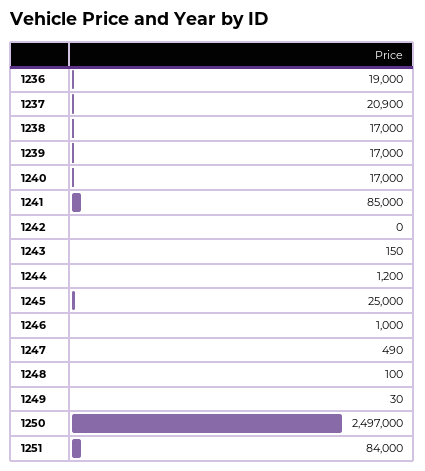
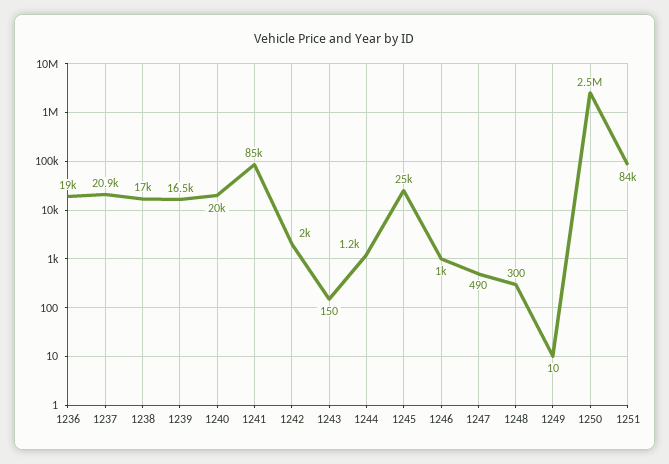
1239: 17000 -> 16500
1240: 17000 -> 20000
1242: 0 -> 2000
1248: 100 -> 300
1249: 30 -> 10

